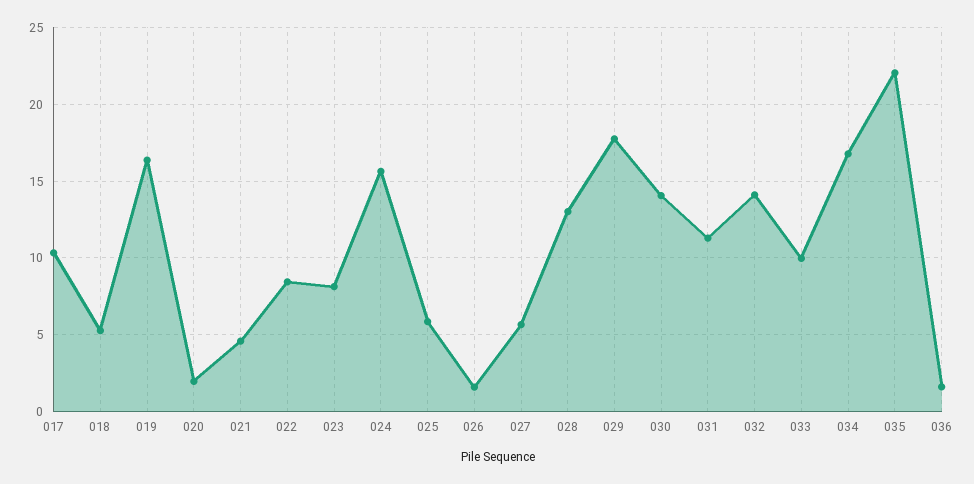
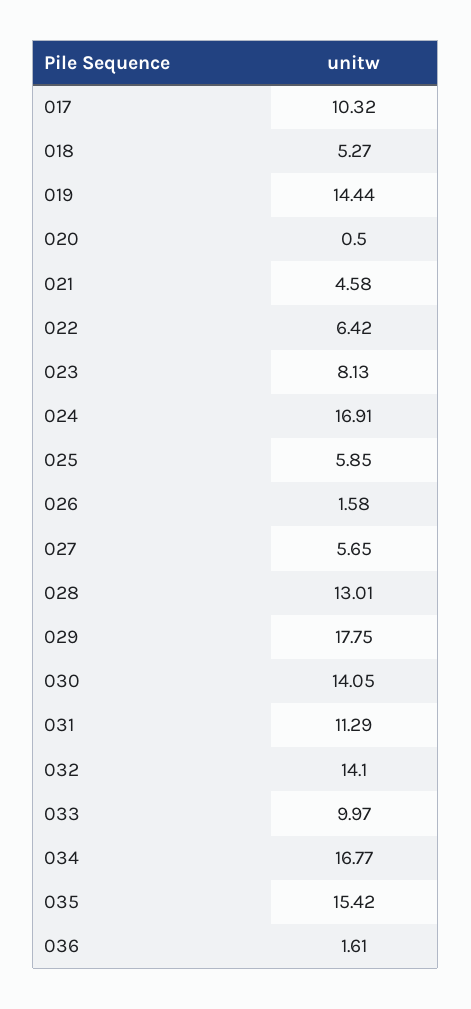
019: 16.5 -> 14.44
020: 2 -> 0.5
022: 8.5 -> 6.42
024: 15.5 -> 16.91
035: 22 -> 15.42

